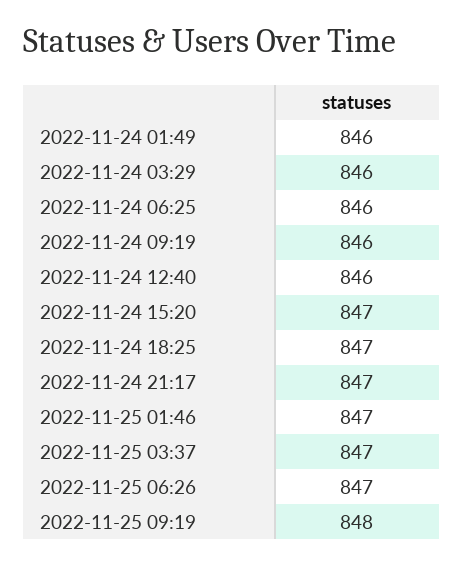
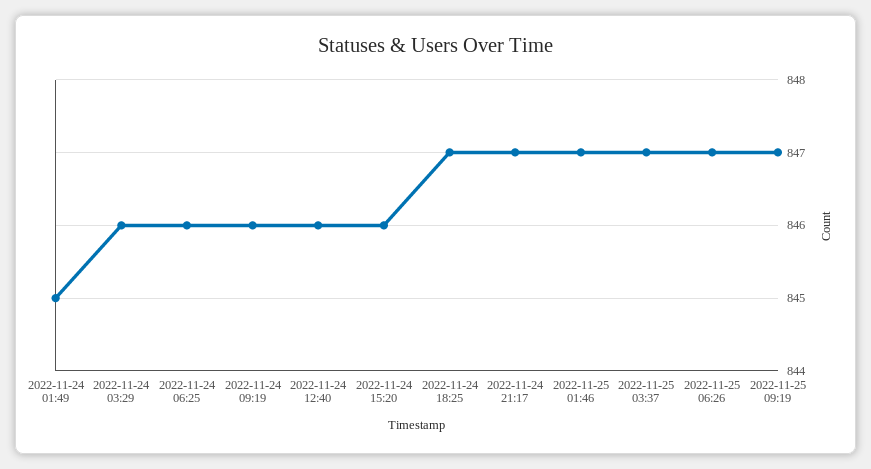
2022-11-24 01:49: 846 -> 845
2022-11-24 15:20: 847 -> 846
2022-11-25 09:19: 848 -> 847

